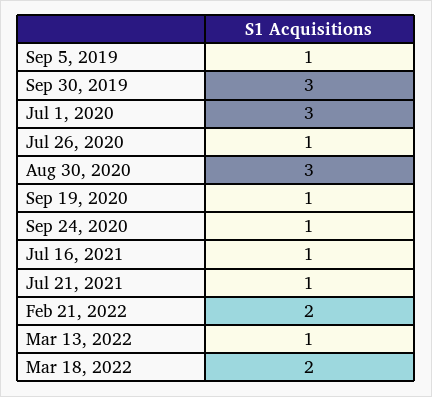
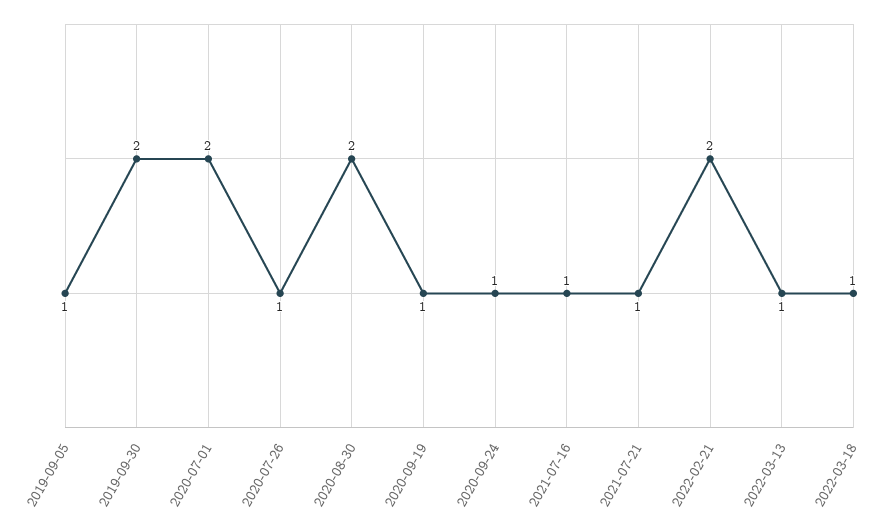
Sep 30, 2019: 3 -> 2
Jul 1, 2020: 3 -> 2
Aug 30, 2020: 3 -> 2
Mar 18, 2022: 2 -> 1

